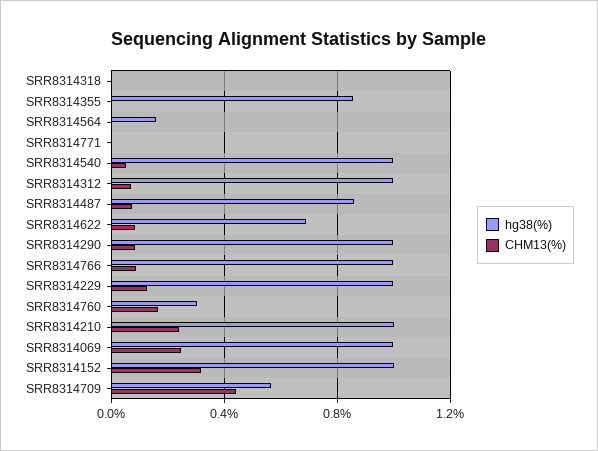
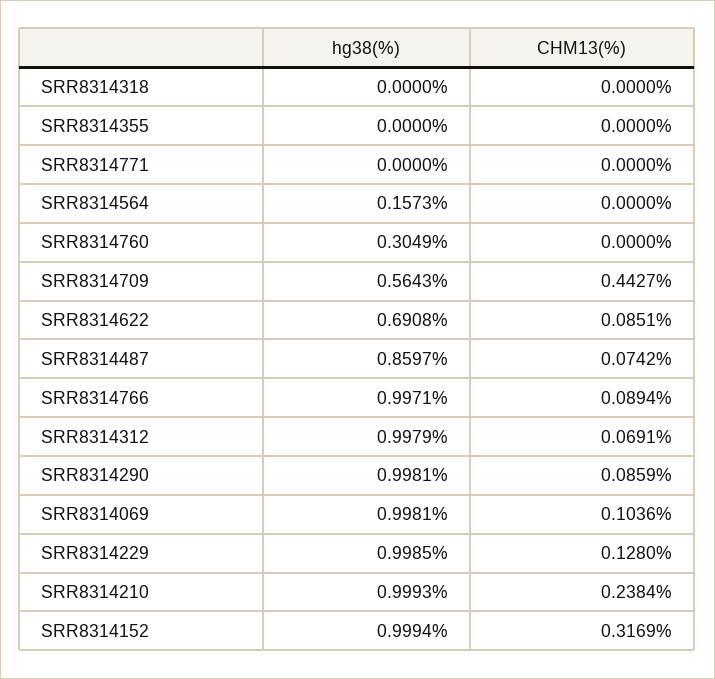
hg38(%), SRR8314355: 0.85 -> 0
hg38(%), SRR8314540: 1 -> none
CHM13(%), SRR8314540: 0.05 -> none
CHM13(%), SRR8314760: 0.15 -> 0
CHM13(%), SRR8314069: 0.25 -> 0.1036

